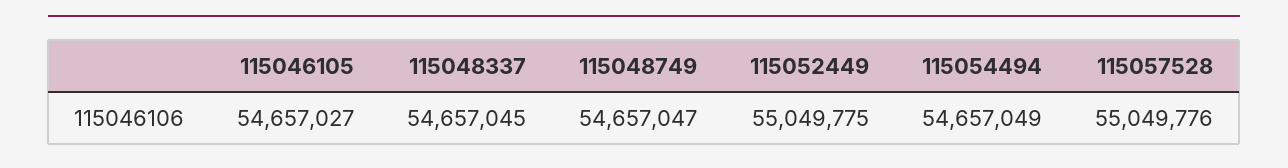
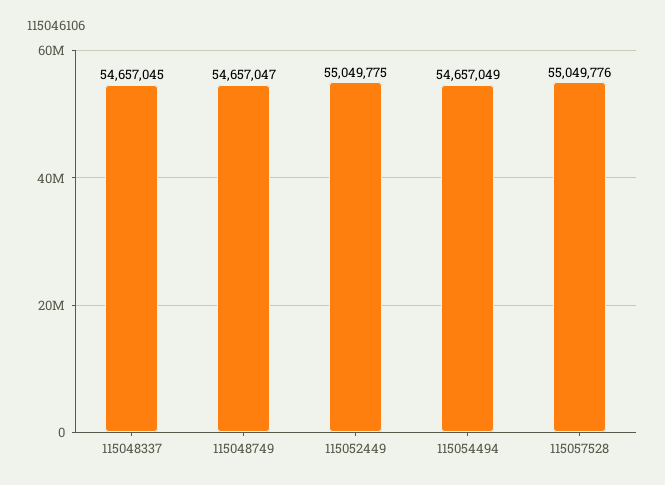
115046105: 54657027 -> none

